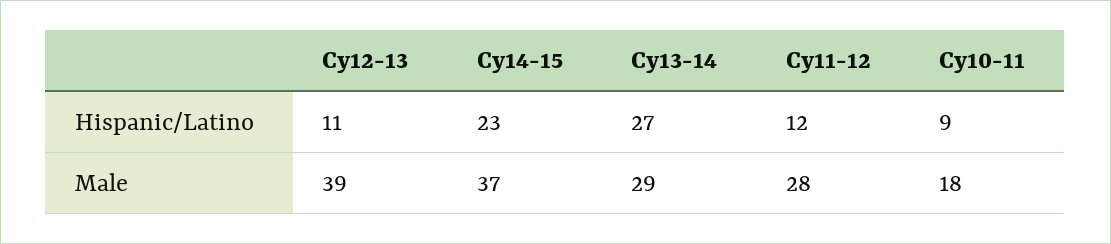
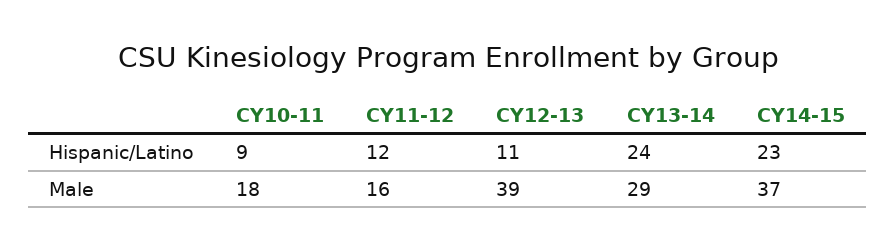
Cy13-14, Hispanic/Latino: 27 -> 24
Cy11-12, Male: 28 -> 16

